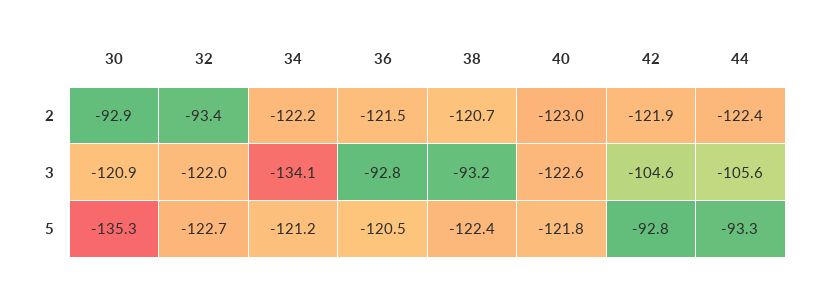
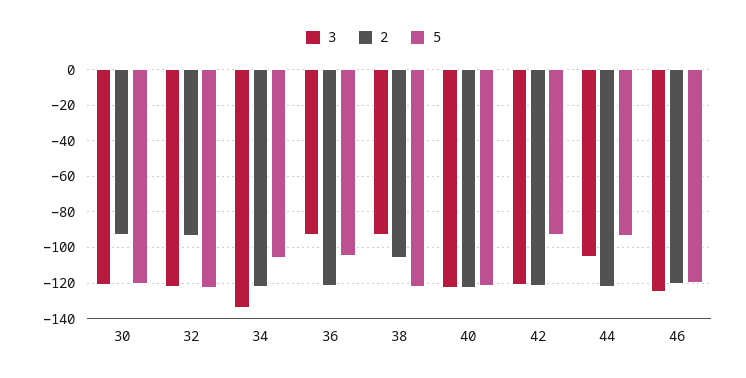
2, 38: -120.7 -> -105
3, 42: -104.6 -> -120
5, 30: -135.3 -> -120
5, 34: -121.2 -> -105
5, 36: -120.5 -> -105
3, 46: none -> -125
2, 46: none -> -120
5, 46: none -> -120

